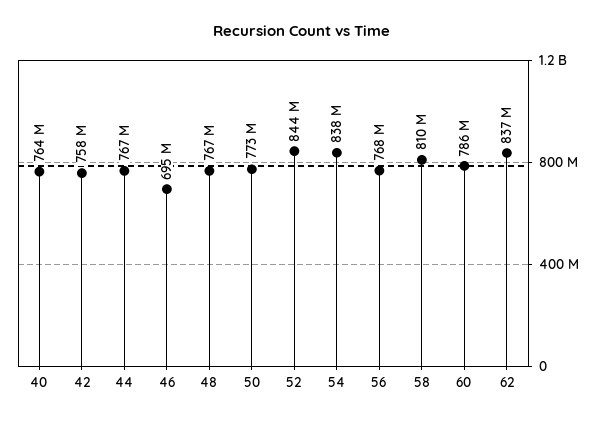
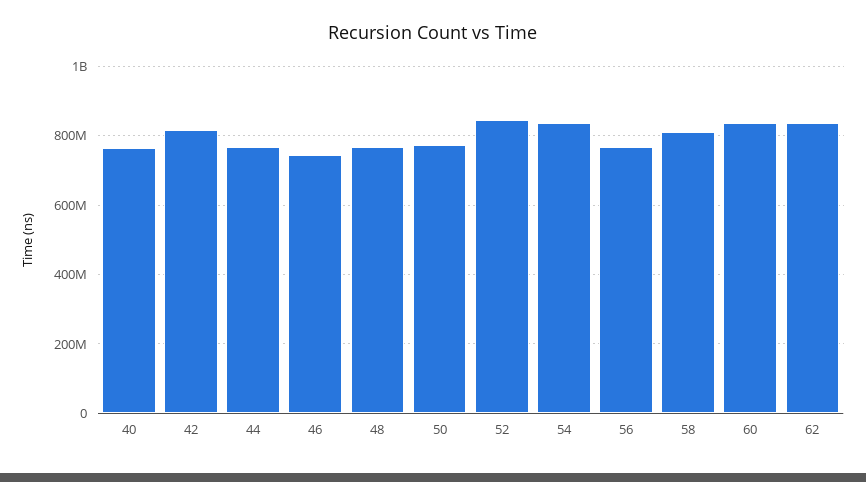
42: 758000000 -> 820000000
46: 695000000 -> 740000000
60: 786000000 -> 840000000

